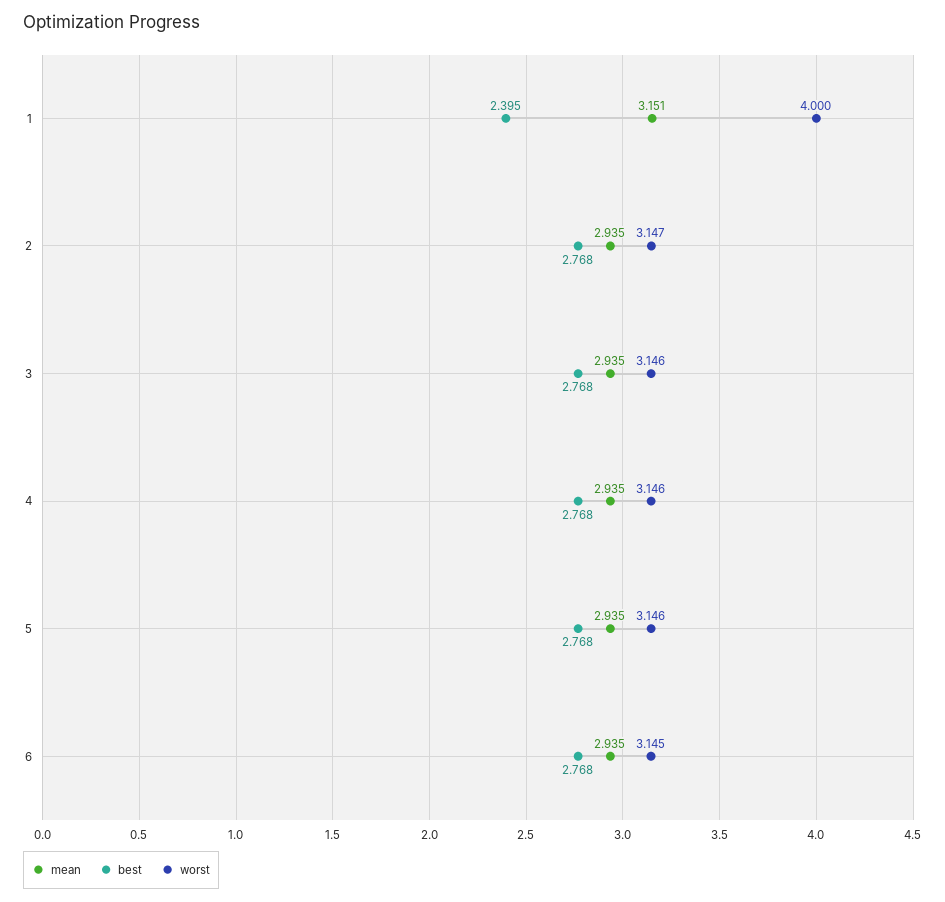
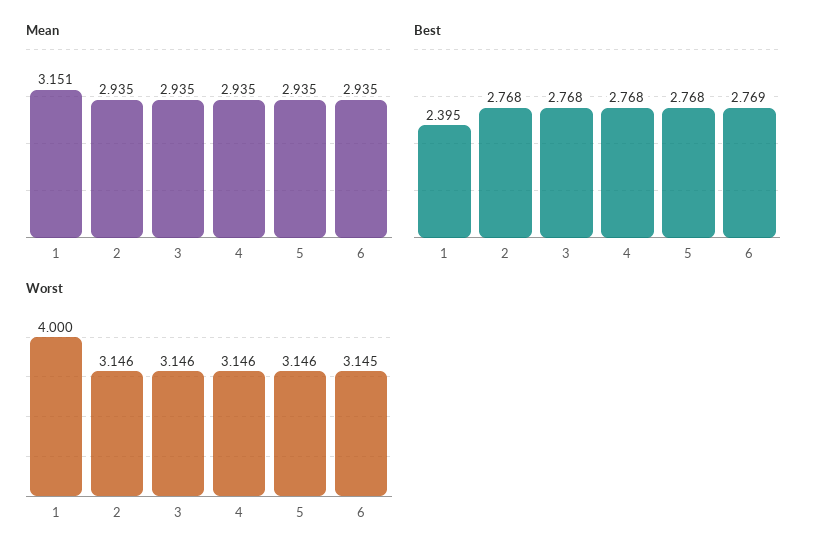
worst, 2: 3.147 -> 3.146
best, 6: 2.768 -> 2.769

